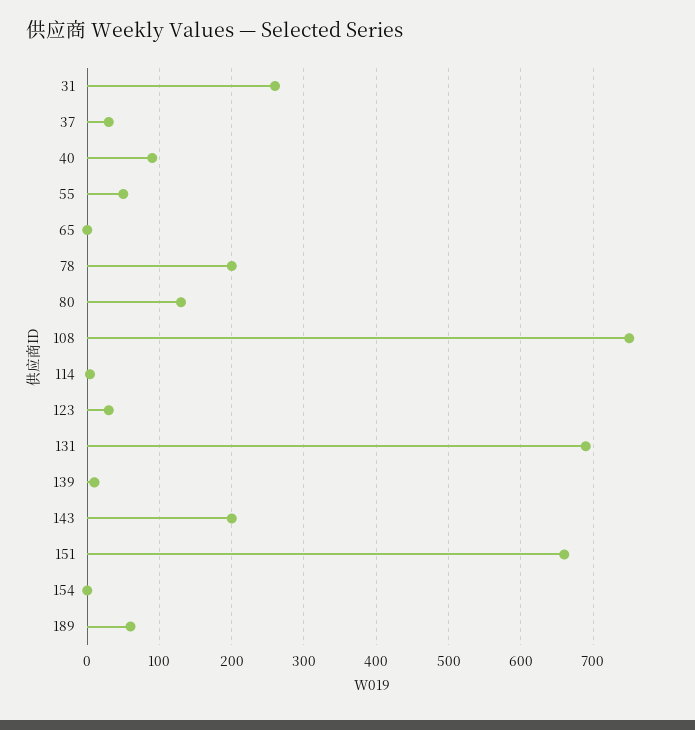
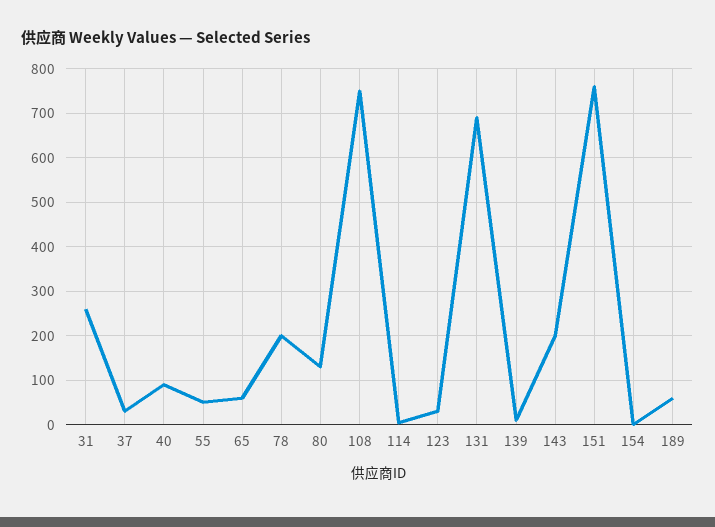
65: 0 -> 60
151: 660 -> 760

